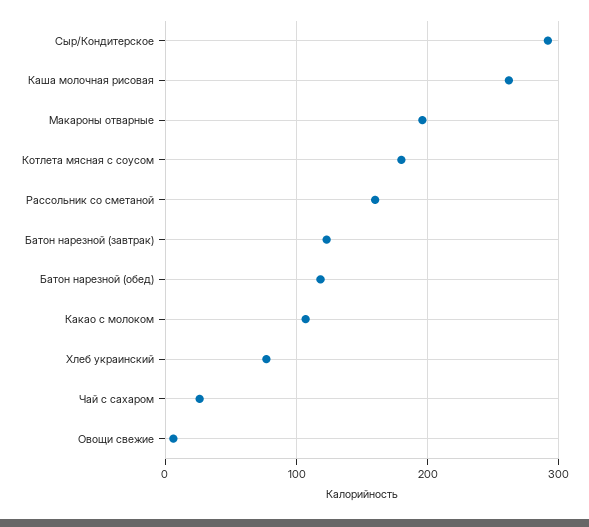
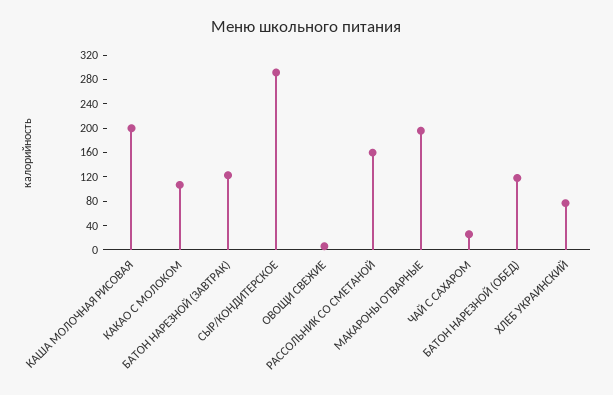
Каша молочная рисовая: 260 -> 200
Котлета мясная с соусом: 180 -> none

